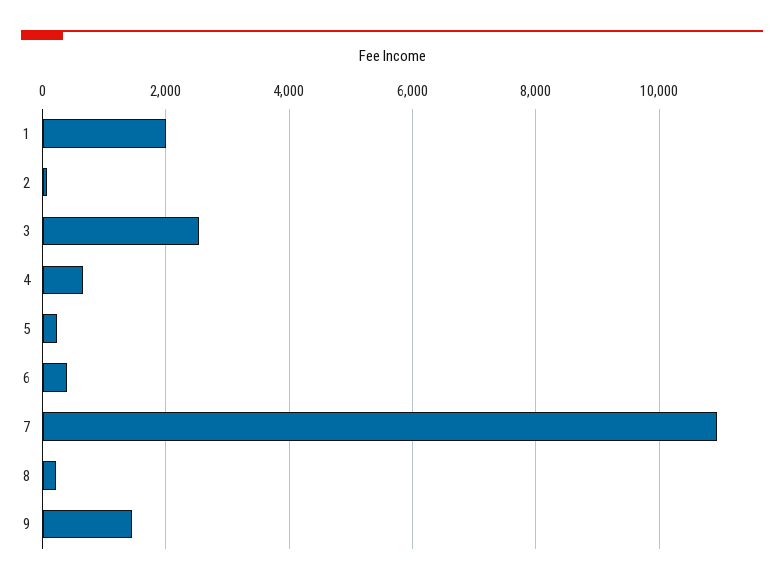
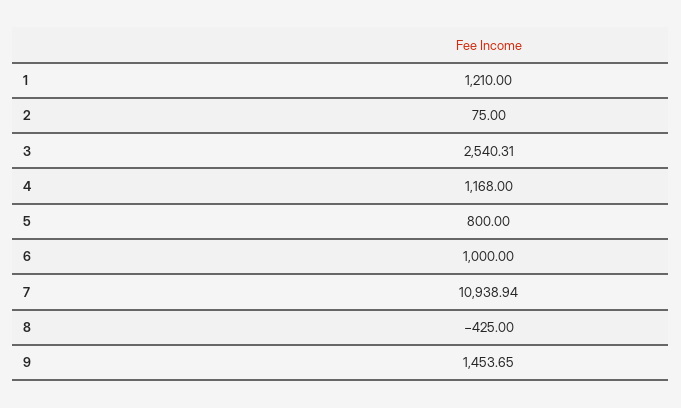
1: 2000 -> 1210
4: 600 -> 1168
5: 200 -> 800
6: 400 -> 1000
8: 200 -> -425

